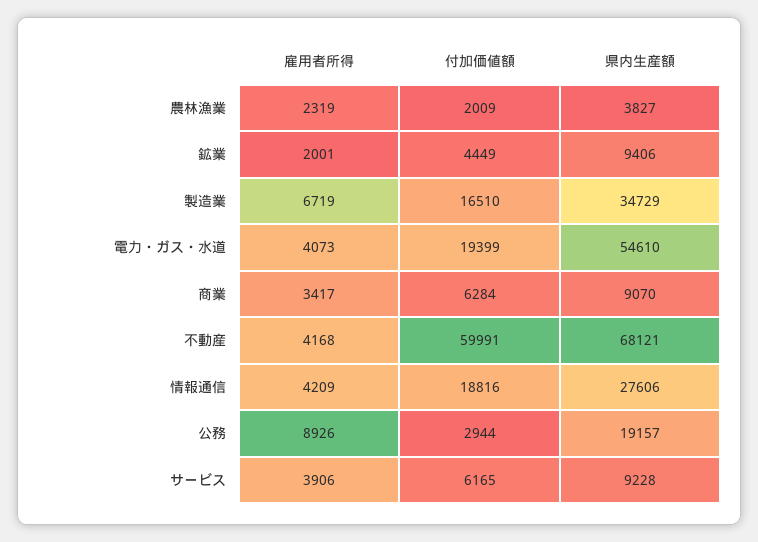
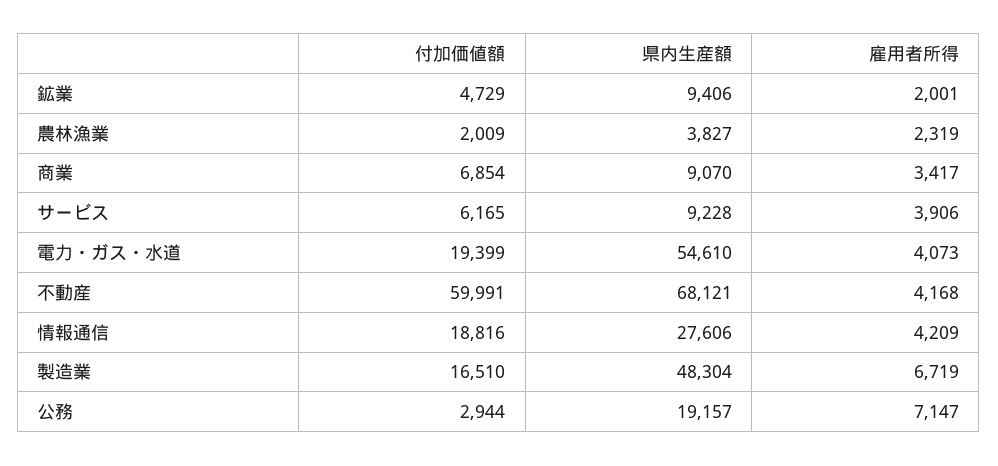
付加価値額, 鉱業: 4449 -> 4729
県内生産額, 製造業: 34729 -> 48304
付加価値額, 商業: 6284 -> 6854
雇用者所得, 公務: 8926 -> 7147

